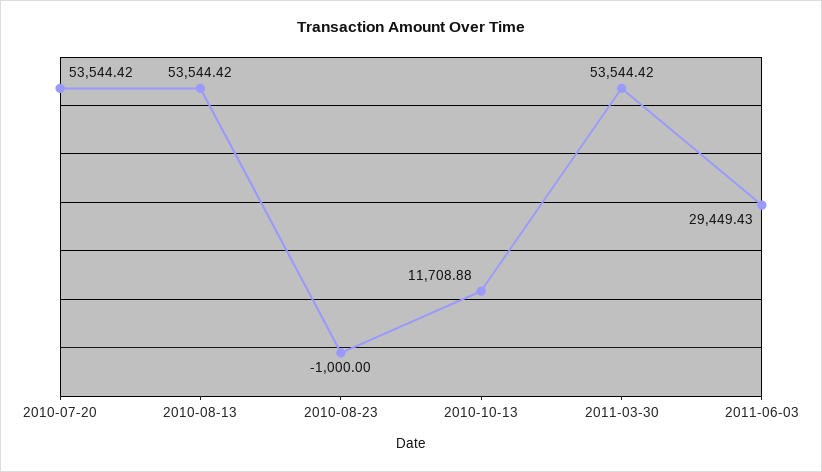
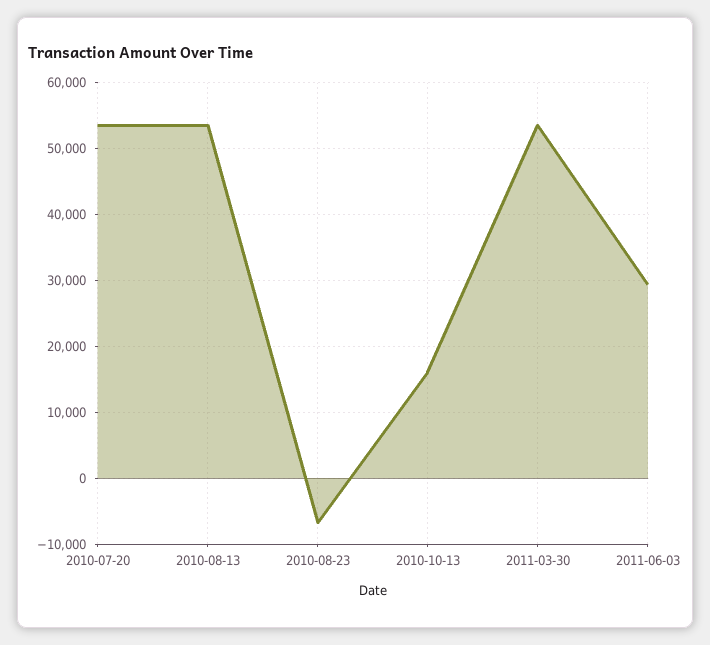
2010-08-23: -1000 -> -7000
2010-10-13: 11708.88 -> 16000

